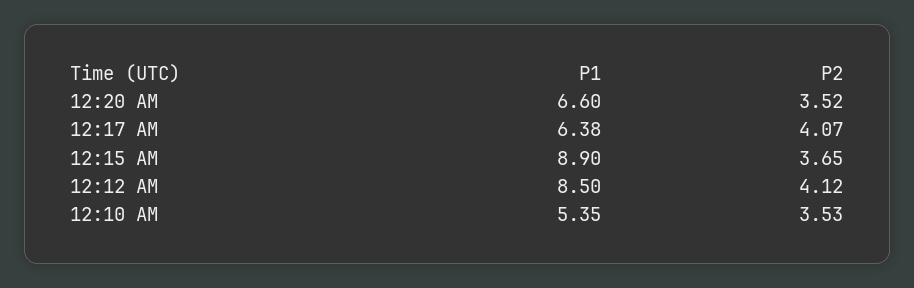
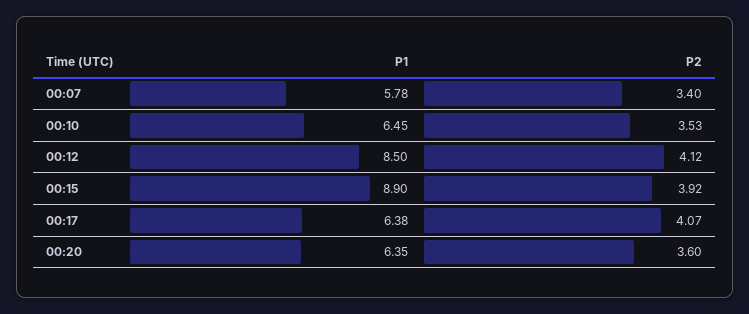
P1, 12:20 AM: 6.6 -> 6.35
P2, 12:20 AM: 3.52 -> 3.6
P2, 12:15 AM: 3.65 -> 3.92
P1, 12:10 AM: 5.35 -> 6.45
P1, 00:07: none -> 5.78
P2, 00:07: none -> 3.4

